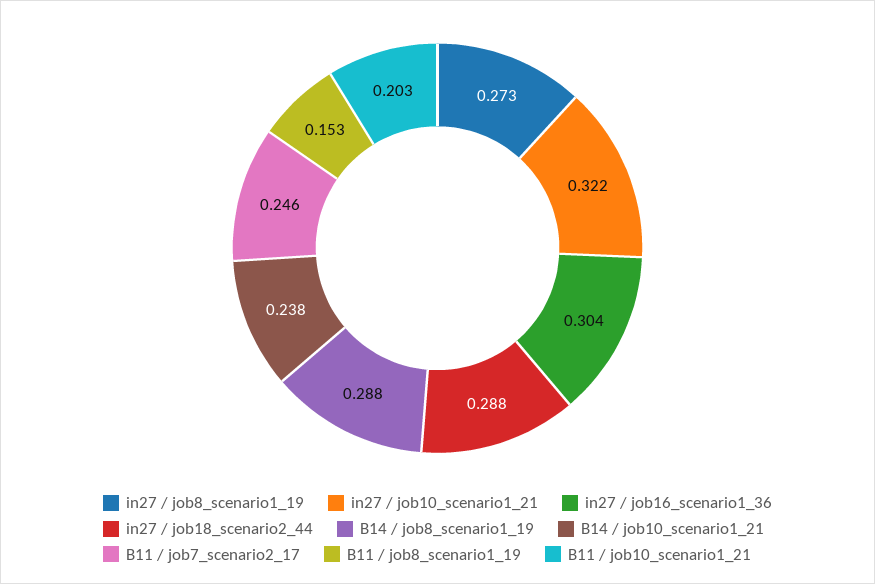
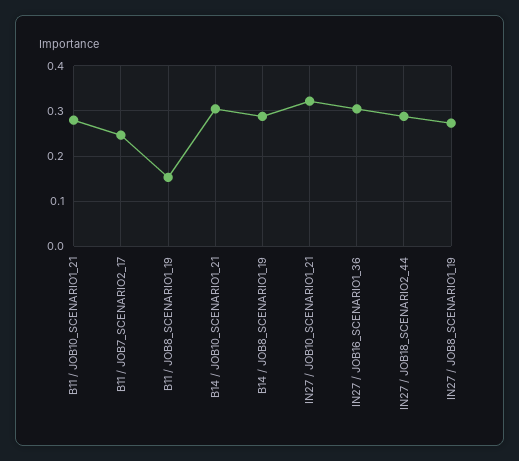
B14 / job10_scenario1_21: 0.238 -> 0.3
B11 / job10_scenario1_21: 0.203 -> 0.28

